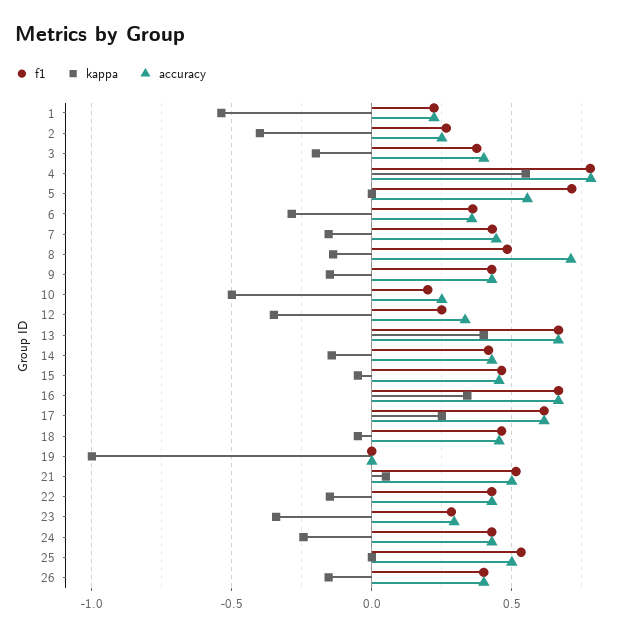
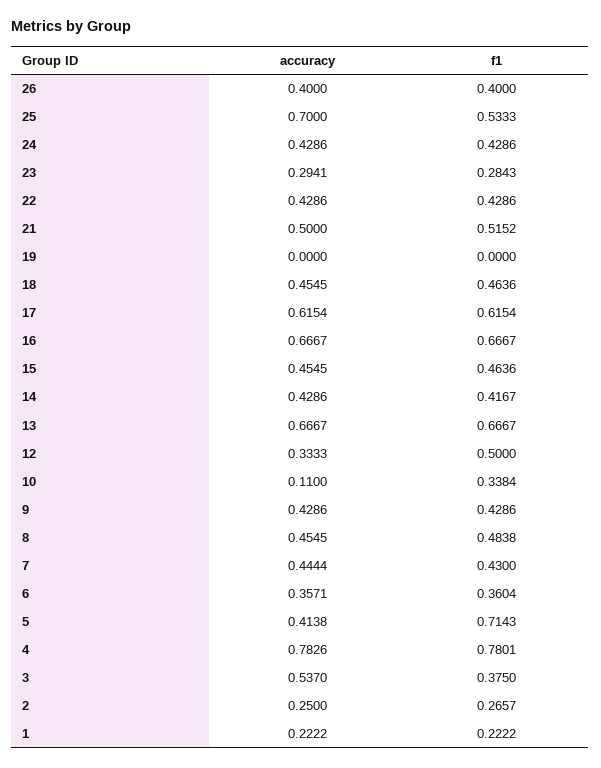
kappa, 1: -0.55 -> none
kappa, 2: -0.4 -> none
kappa, 3: -0.2 -> none
accuracy, 3: 0.4 -> 0.537
kappa, 4: 0.55 -> none
kappa, 5: 0 -> none
accuracy, 5: 0.55 -> 0.4138
kappa, 6: -0.3 -> none
kappa, 7: -0.15 -> none
kappa, 8: -0.15 -> none
accuracy, 8: 0.7 -> 0.4545
kappa, 9: -0.15 -> none
f1, 10: 0.2 -> 0.3384
kappa, 10: -0.5 -> none
accuracy, 10: 0.25 -> 0.11
f1, 12: 0.25 -> 0.5
kappa, 12: -0.35 -> none
kappa, 13: 0.4 -> none
kappa, 14: -0.15 -> none
kappa, 15: -0.05 -> none
kappa, 16: 0.35 -> none
kappa, 17: 0.25 -> none
kappa, 18: -0.05 -> none
kappa, 19: -1 -> none
kappa, 21: 0.05 -> none
kappa, 22: -0.15 -> none
kappa, 23: -0.35 -> none
kappa, 24: -0.25 -> none
kappa, 25: 0 -> none
accuracy, 25: 0.5 -> 0.7
kappa, 26: -0.15 -> none

